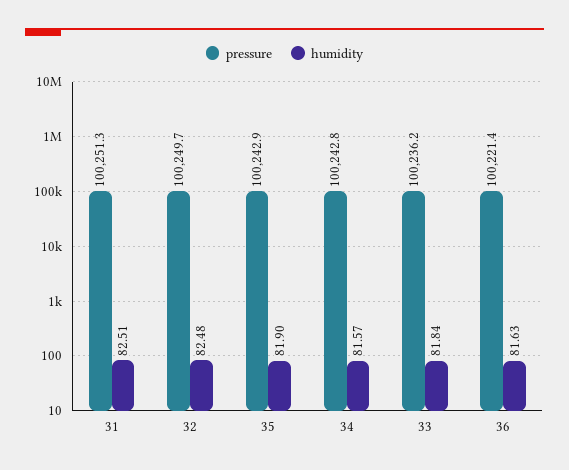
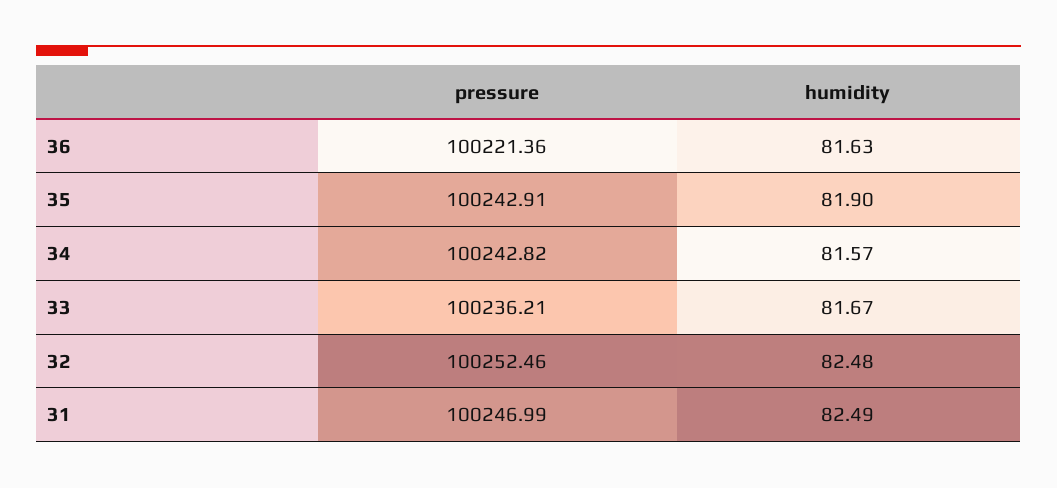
pressure, 31: 100251.3 -> 100246.99
humidity, 31: 82.51 -> 82.49
pressure, 32: 100249.7 -> 100252.46
humidity, 33: 81.84 -> 81.67

